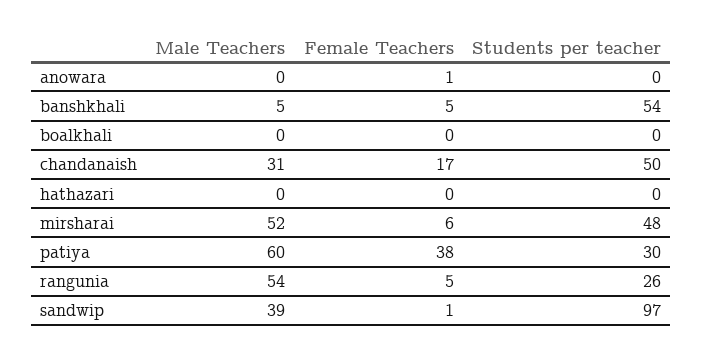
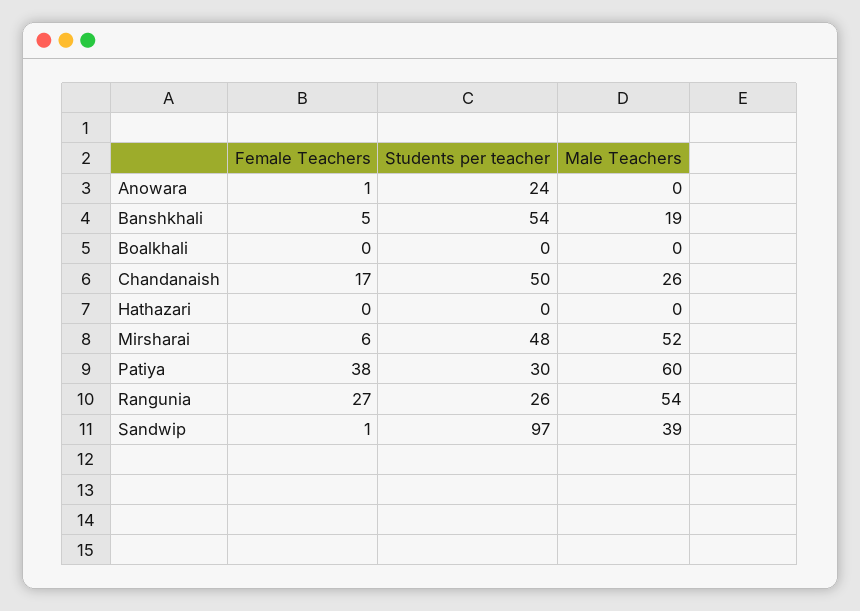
Students per teacher, anowara: 0 -> 24
Male Teachers, banshkhali: 5 -> 19
Male Teachers, chandanaish: 31 -> 26
Female Teachers, rangunia: 5 -> 27

